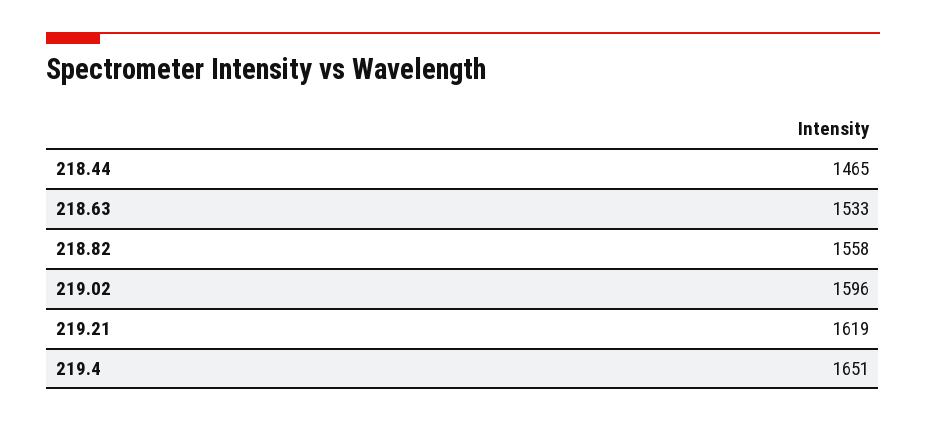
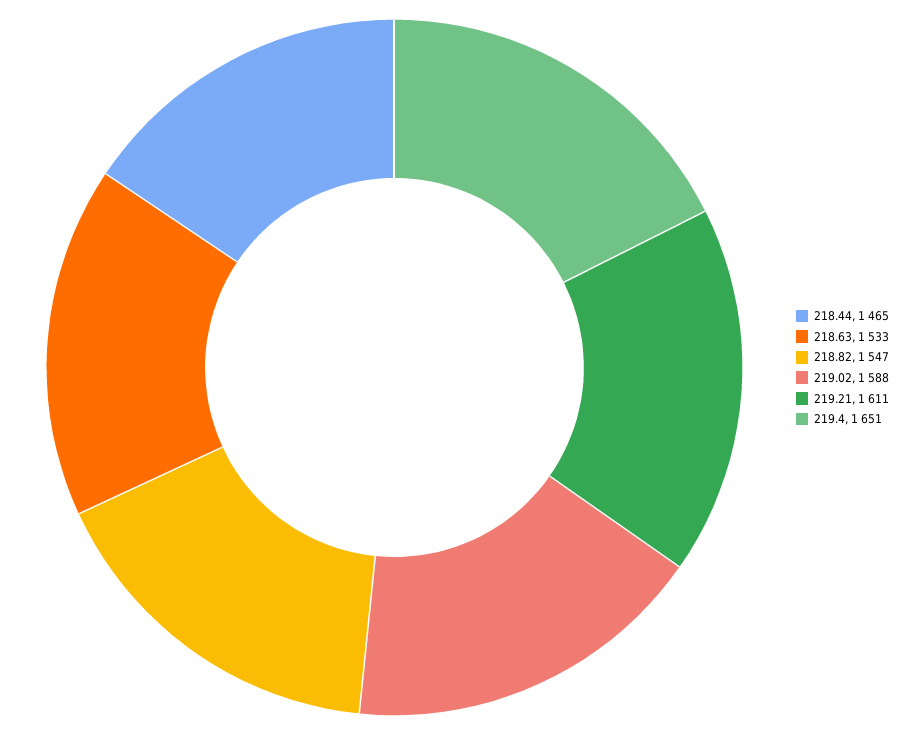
218.82: 1558 -> 1547
219.02: 1596 -> 1588
219.21: 1619 -> 1611

